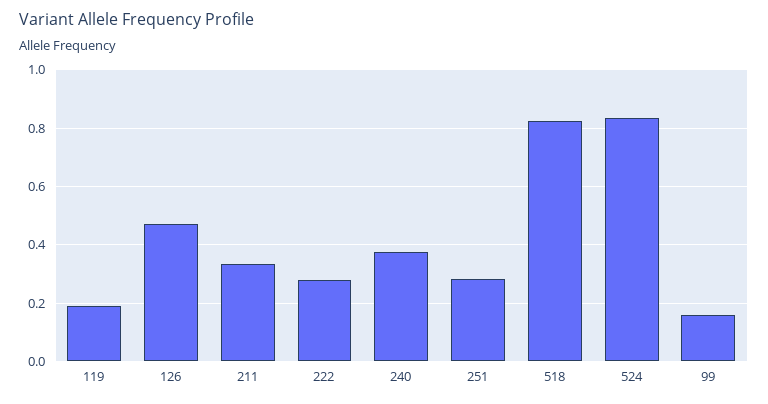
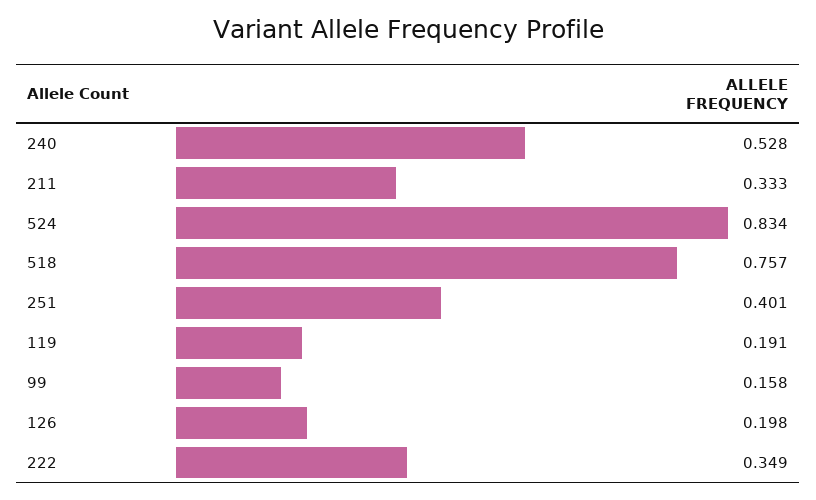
126: 0.475 -> 0.198
222: 0.275 -> 0.349
240: 0.375 -> 0.528
251: 0.275 -> 0.401
518: 0.825 -> 0.757

